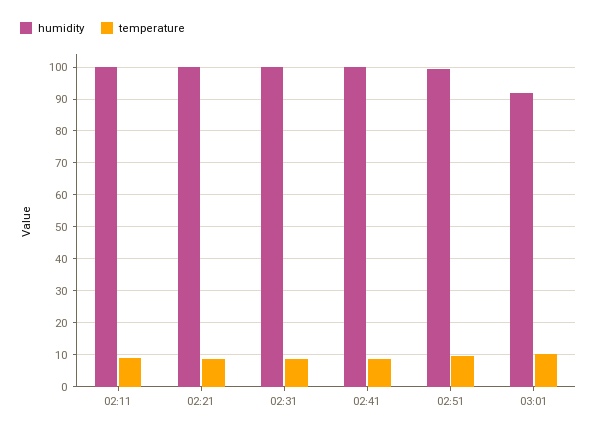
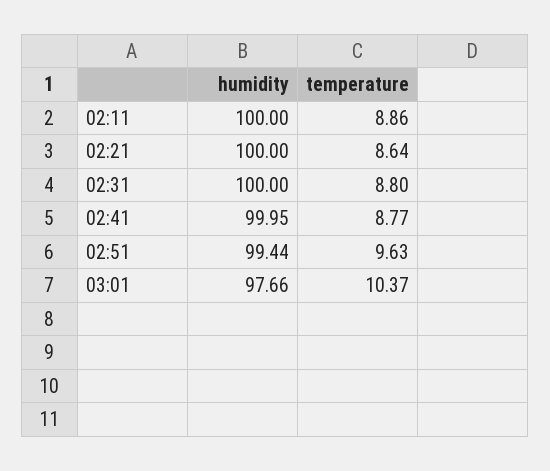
humidity, 03:01: 92 -> 97.66

